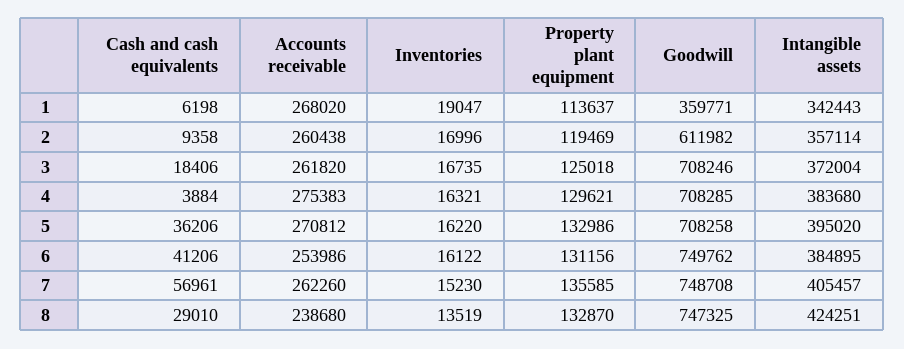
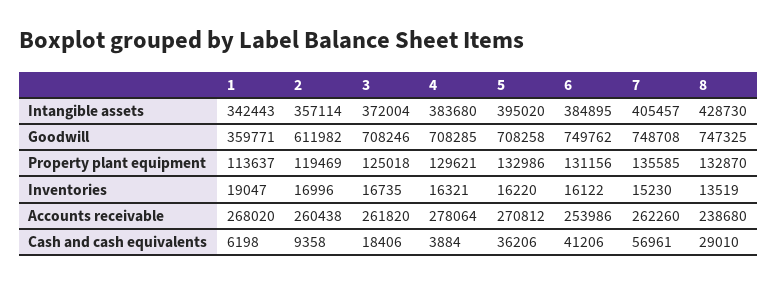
Accounts receivable, 4: 275383 -> 278064
Intangible assets, 8: 424251 -> 428730

